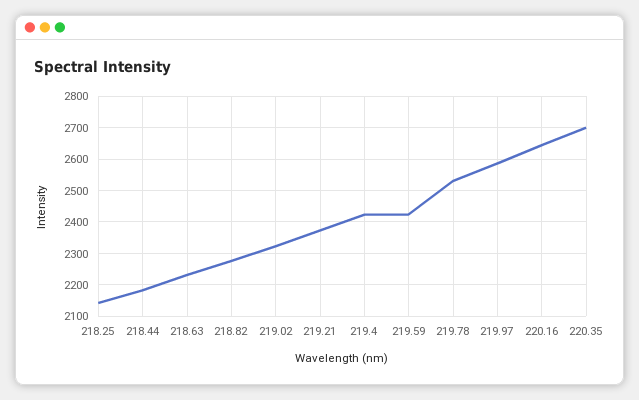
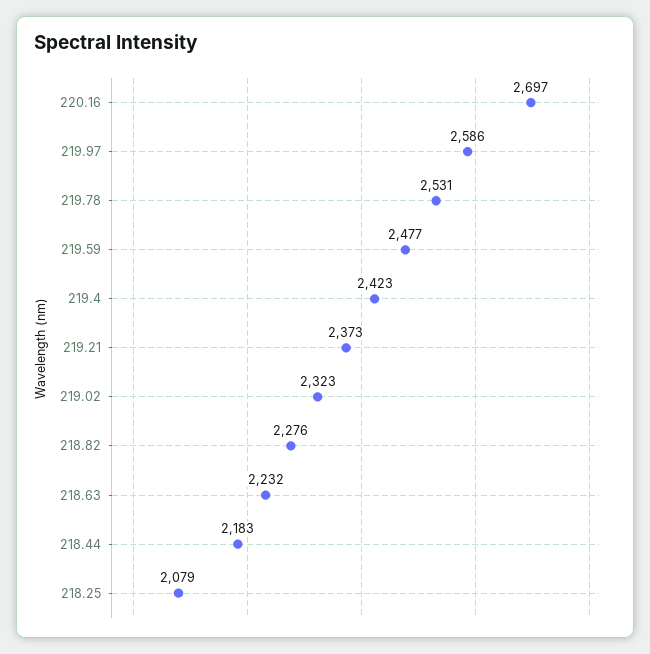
218.25: 2140 -> 2079
219.59: 2420 -> 2477
220.16: 2640 -> 2697
220.35: 2700 -> none

